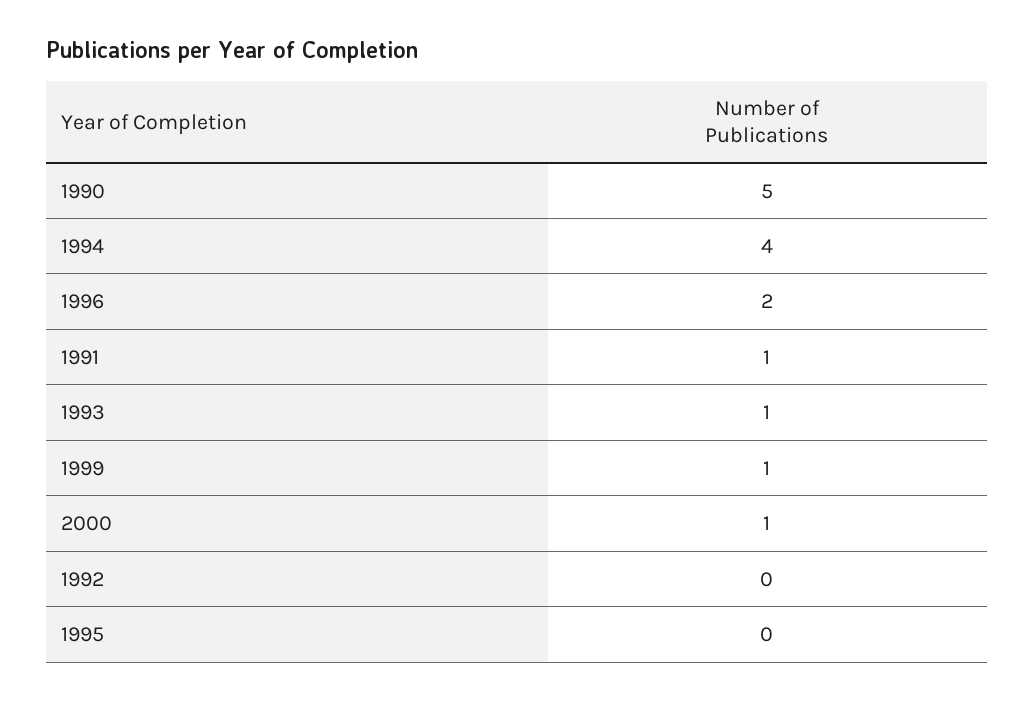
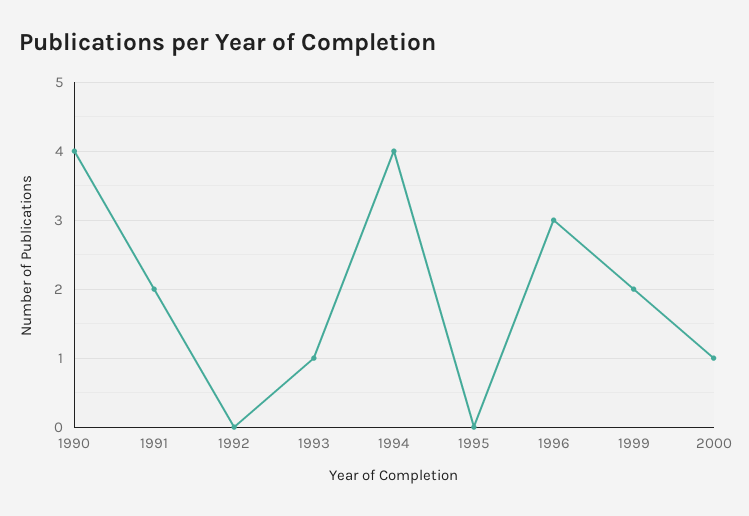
1990: 5 -> 4
1996: 2 -> 3
1991: 1 -> 2
1999: 1 -> 2

